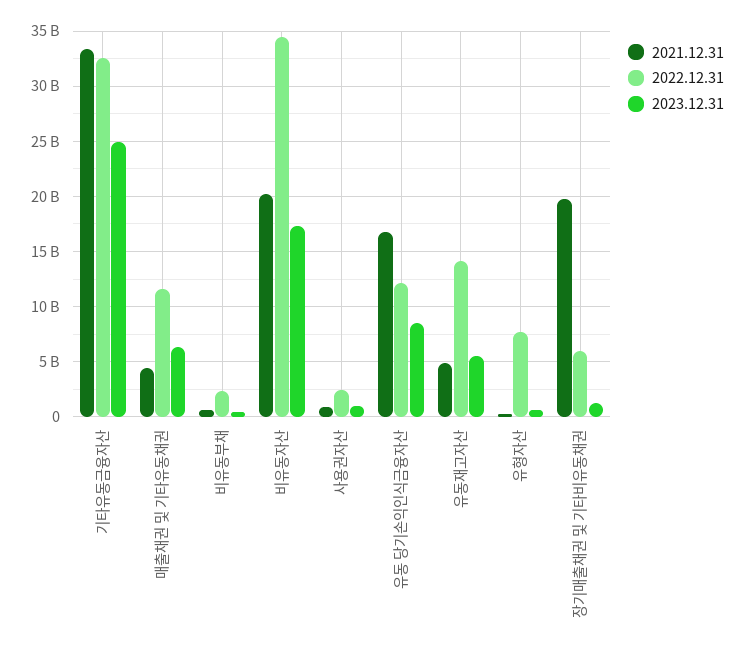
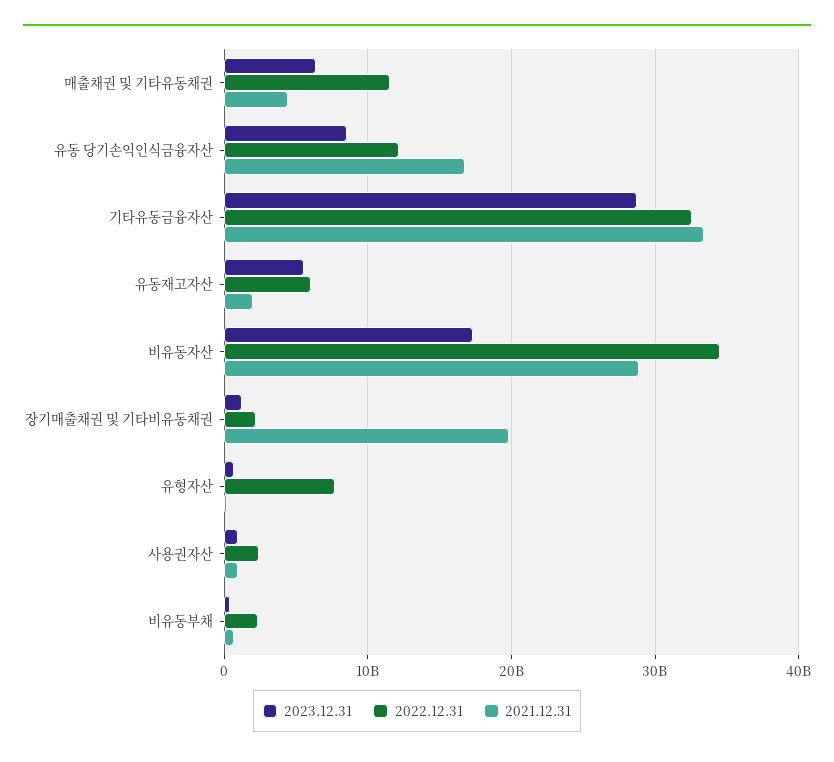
2023.12.31, 기타유동금융자산: 25000000000 -> 29000000000
2021.12.31, 비유동자산: 20000000000 -> 29000000000
2021.12.31, 유동재고자산: 5000000000 -> 2000000000
2022.12.31, 유동재고자산: 14000000000 -> 6000000000
2022.12.31, 장기매출채권 및 기타비유동채권: 6000000000 -> 2000000000

